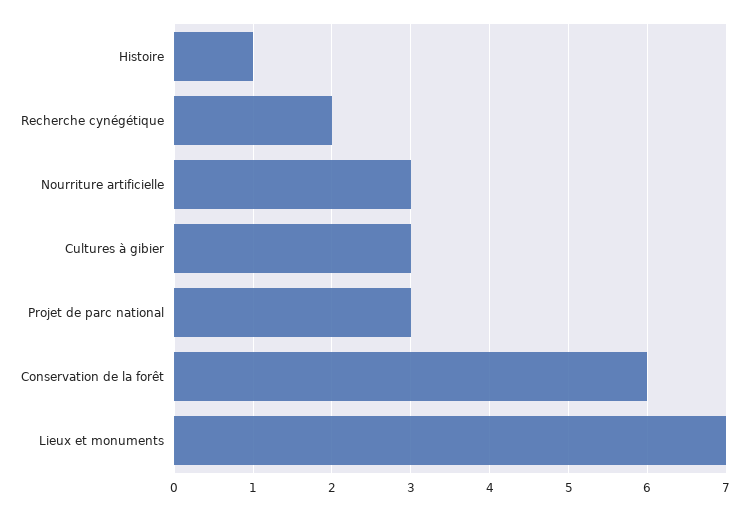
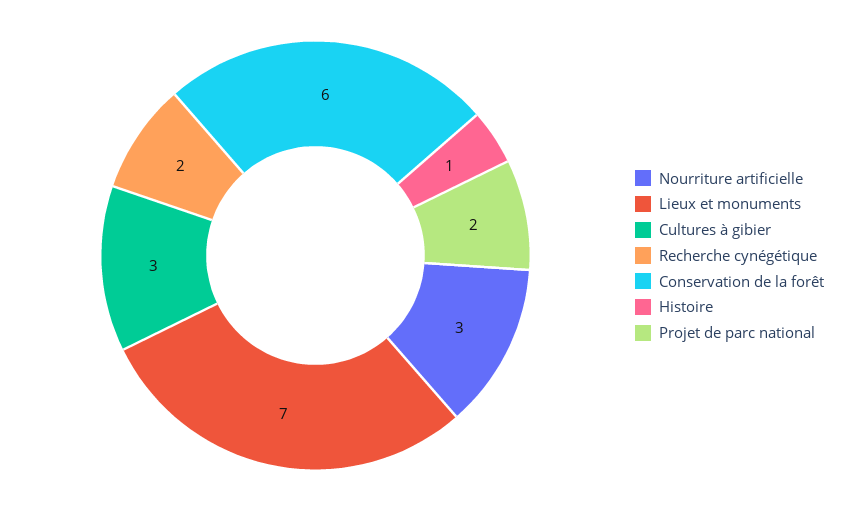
Projet de parc national: 3 -> 2

